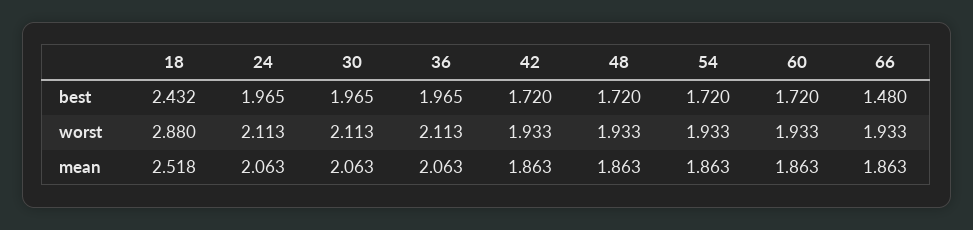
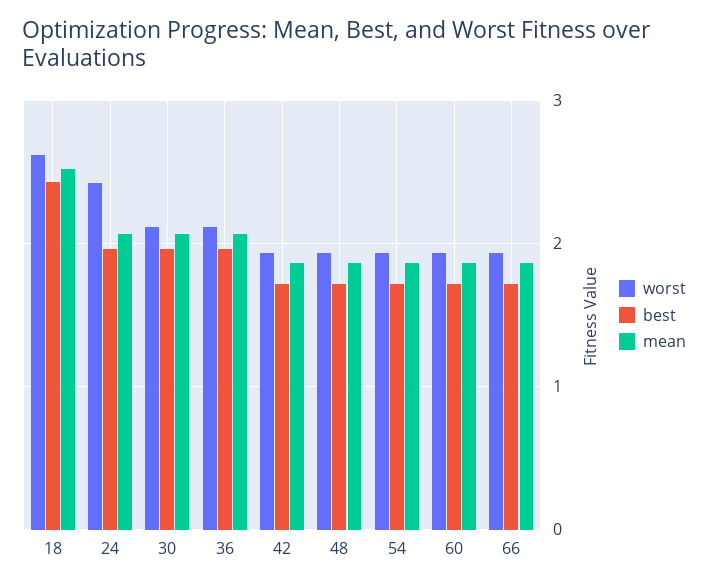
best, 66: 1.48 -> 1.7
worst, 18: 2.88 -> 2.6
worst, 24: 2.113 -> 2.4

